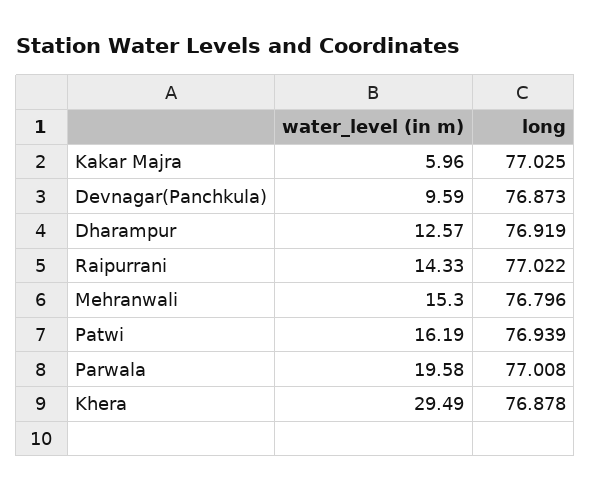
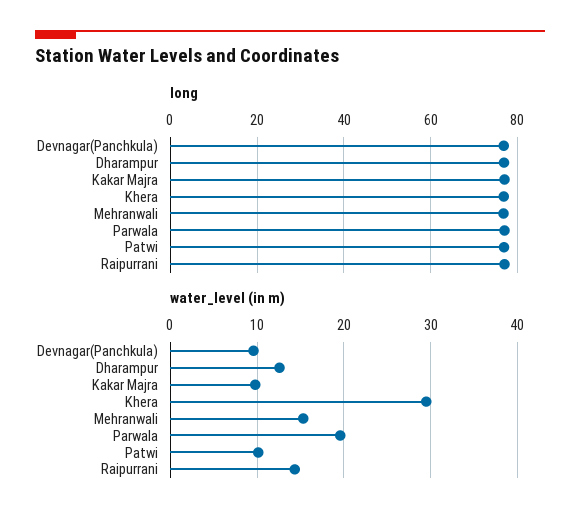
water_level (in m), Kakar Majra: 5.96 -> 10
water_level (in m), Patwi: 16.19 -> 10

